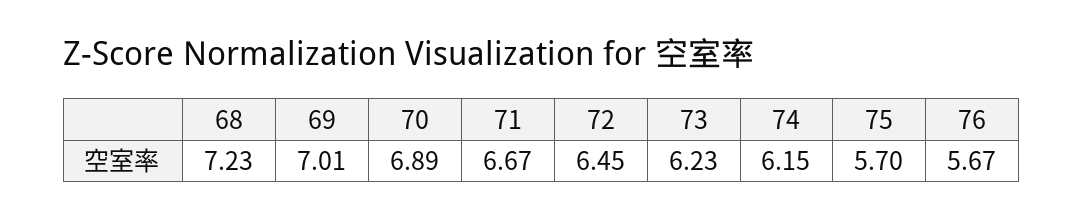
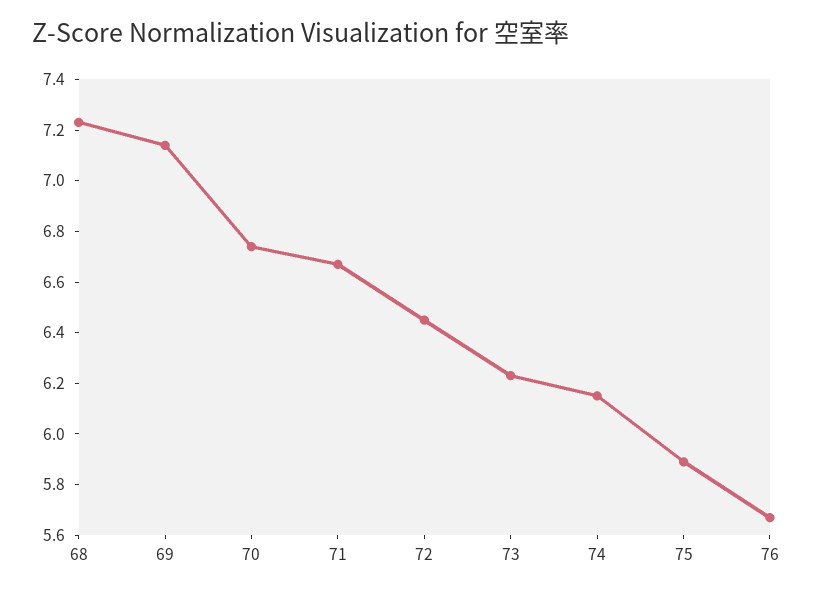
69: 7.01 -> 7.15
70: 6.89 -> 6.75
75: 5.7 -> 5.9

